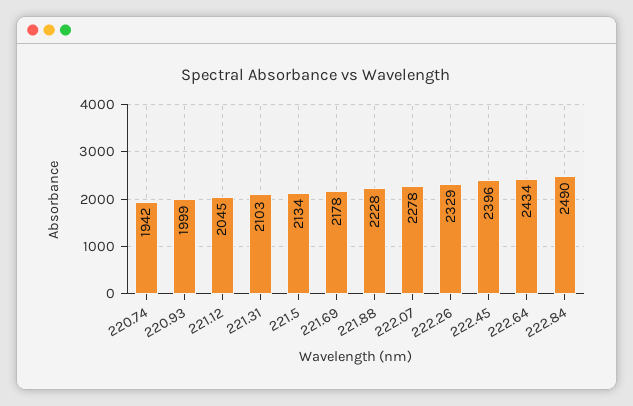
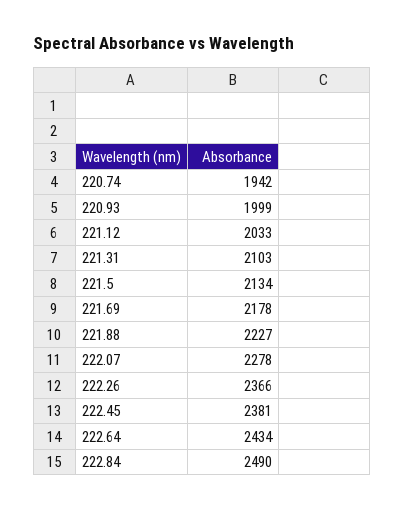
221.12: 2045 -> 2033
221.88: 2228 -> 2227
222.26: 2329 -> 2366
222.45: 2396 -> 2381

